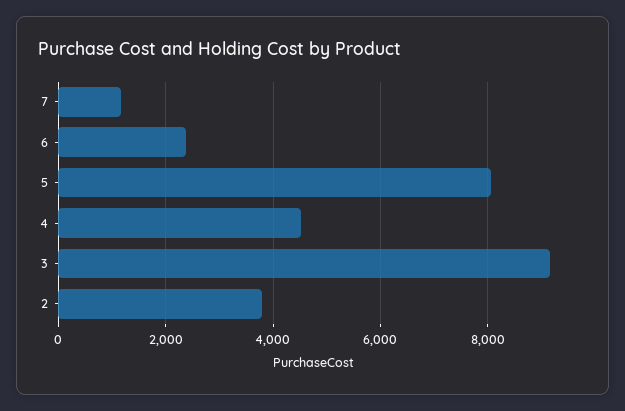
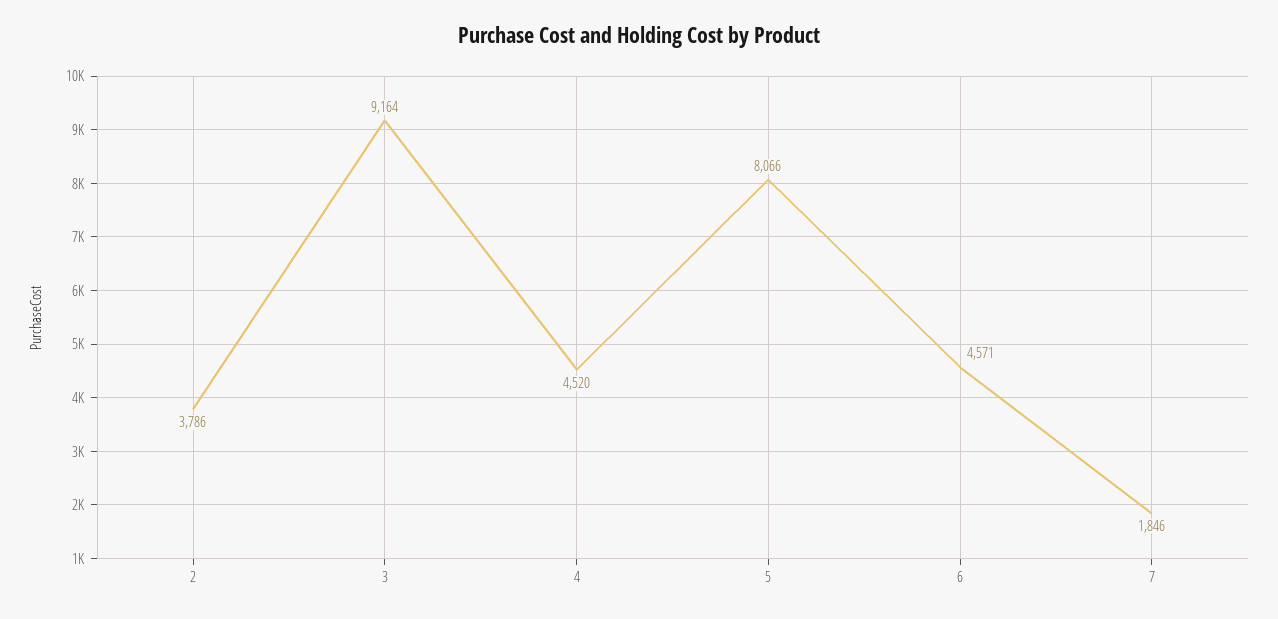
7: 1200 -> 1846
6: 2400 -> 4571

